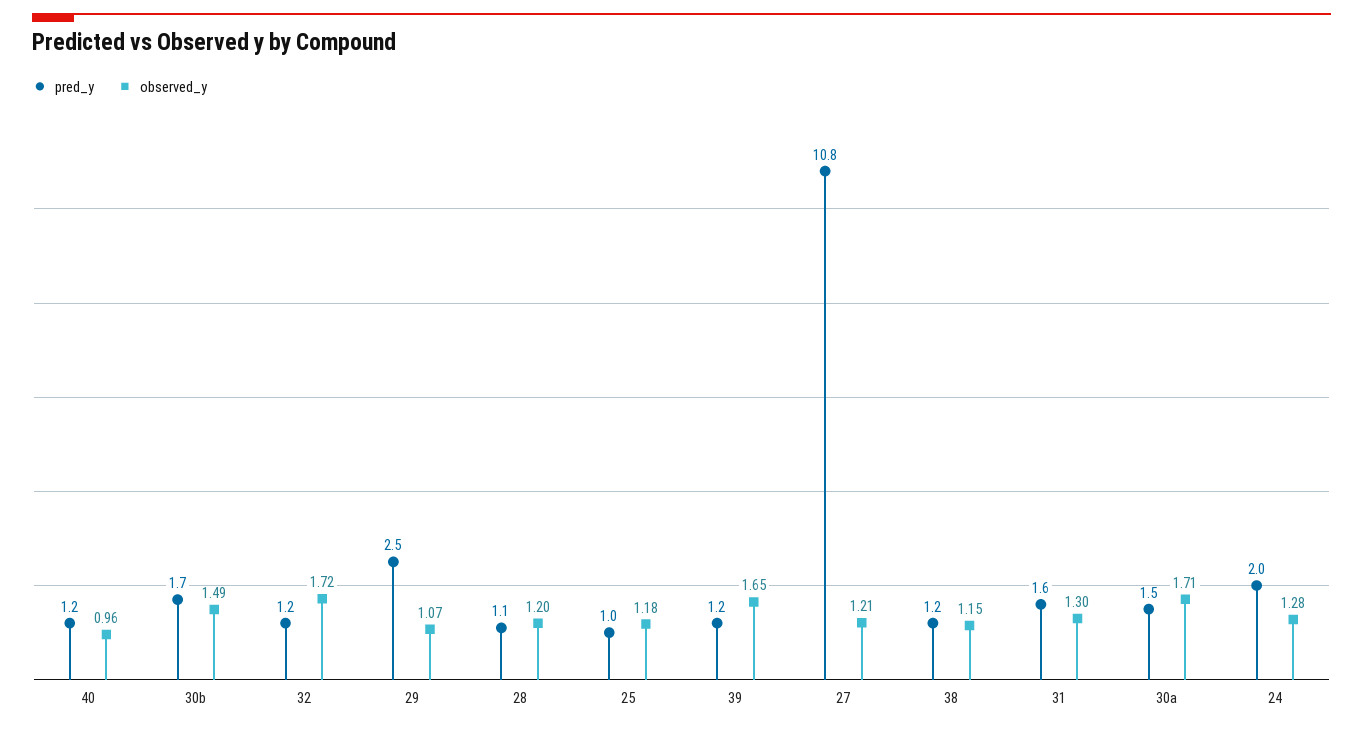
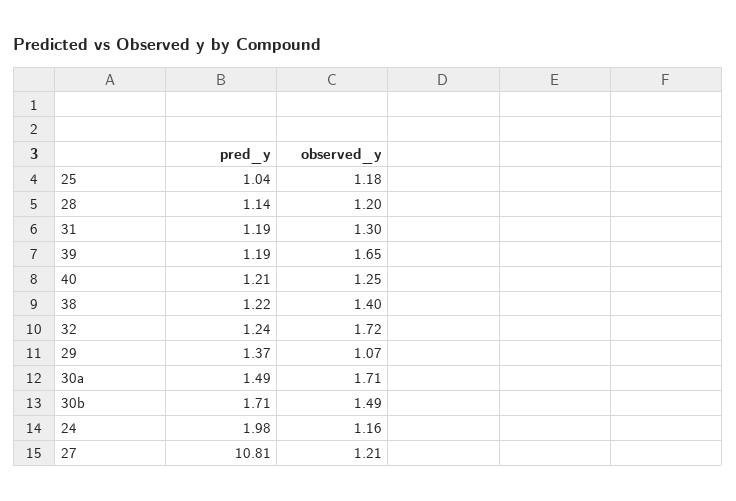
observed_y, 40: 0.96 -> 1.25
pred_y, 29: 2.5 -> 1.37
observed_y, 38: 1.15 -> 1.4
pred_y, 31: 1.6 -> 1.19
observed_y, 24: 1.28 -> 1.16

